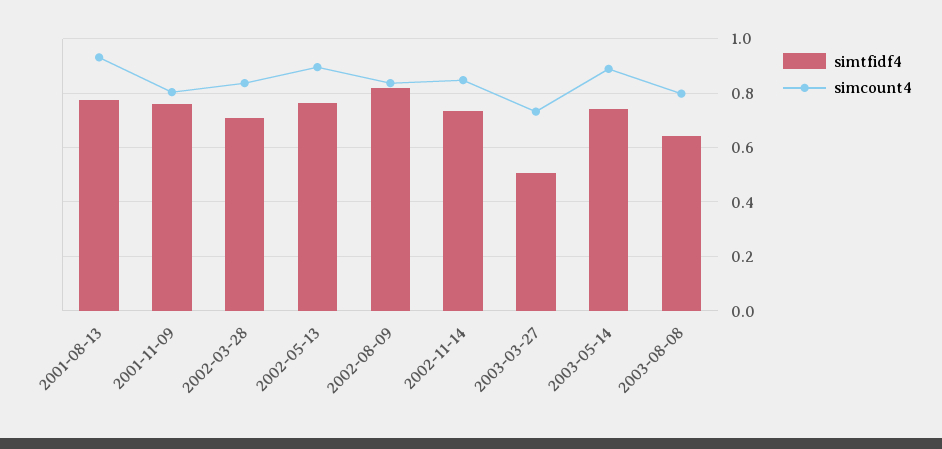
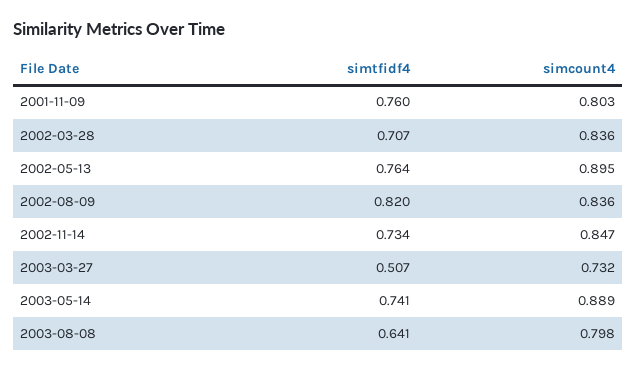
simtfidf4, 2001-08-13: 0.775 -> none
simcount4, 2001-08-13: 0.925 -> none

